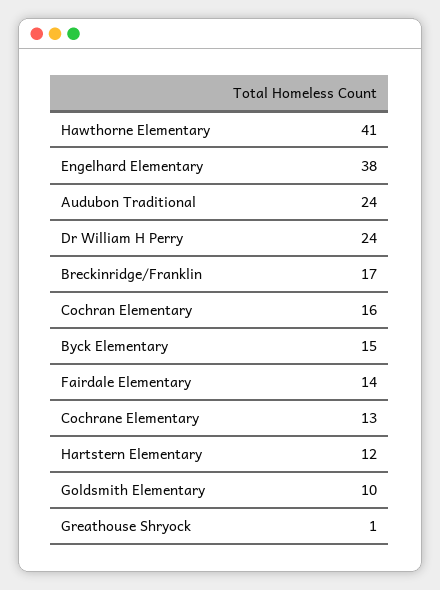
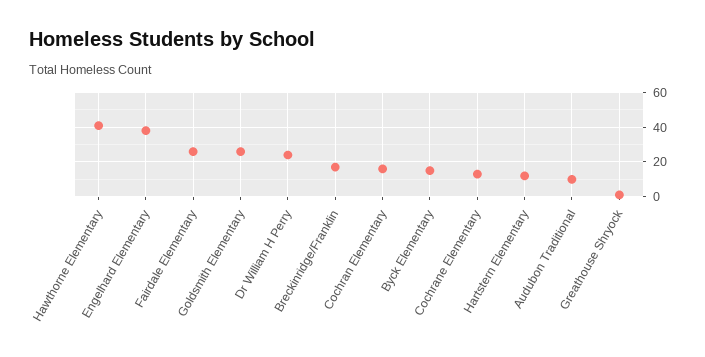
Audubon Traditional: 24 -> 10
Fairdale Elementary: 14 -> 25
Goldsmith Elementary: 10 -> 25

